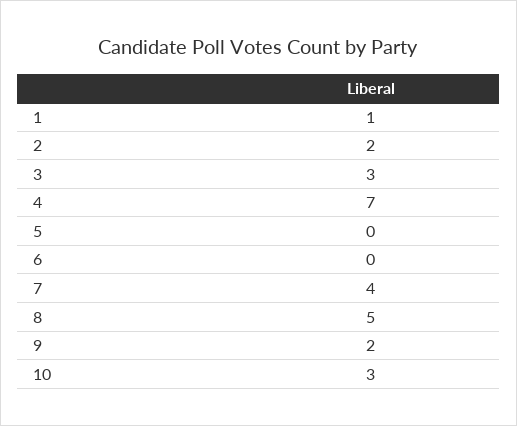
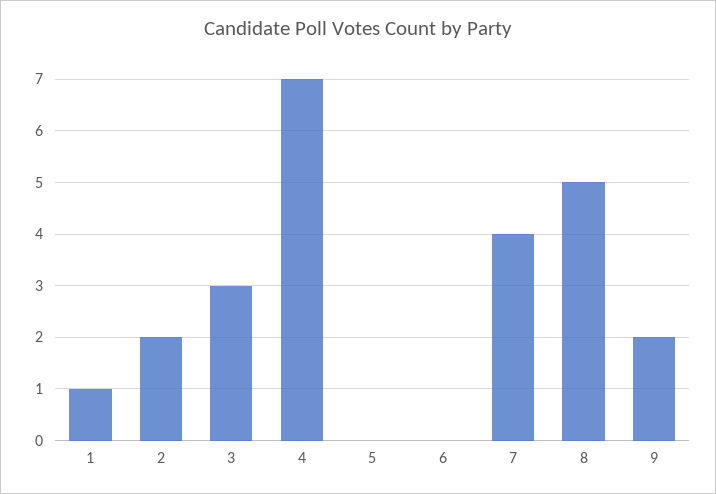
10: 3 -> none

